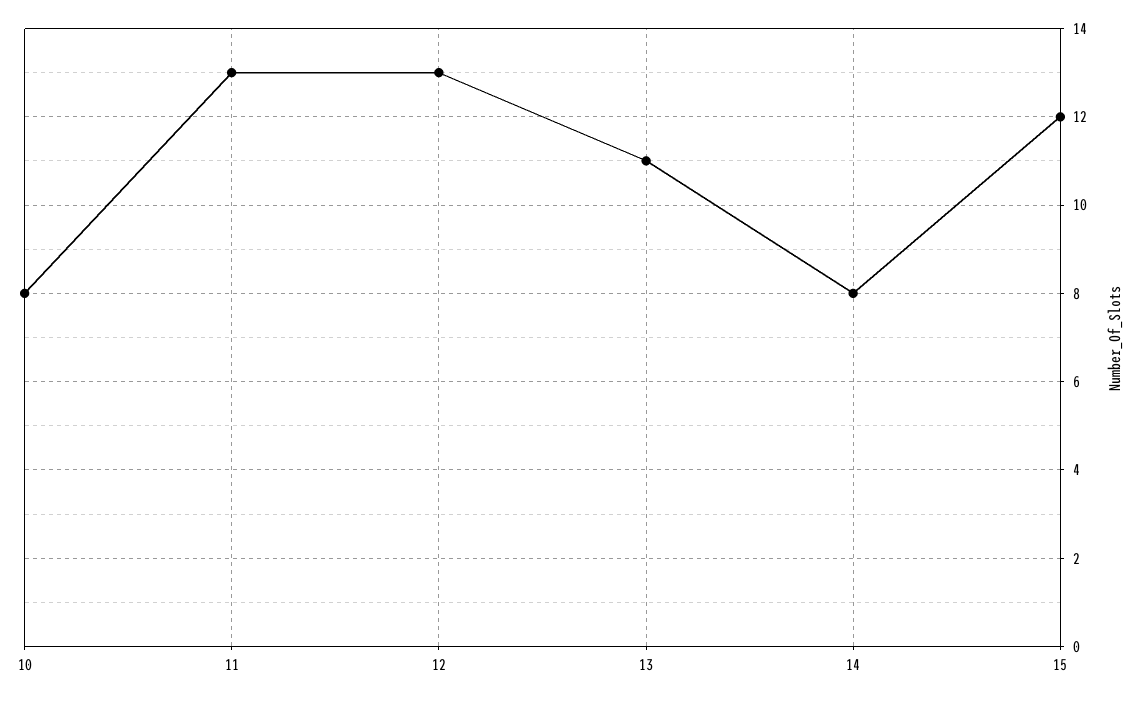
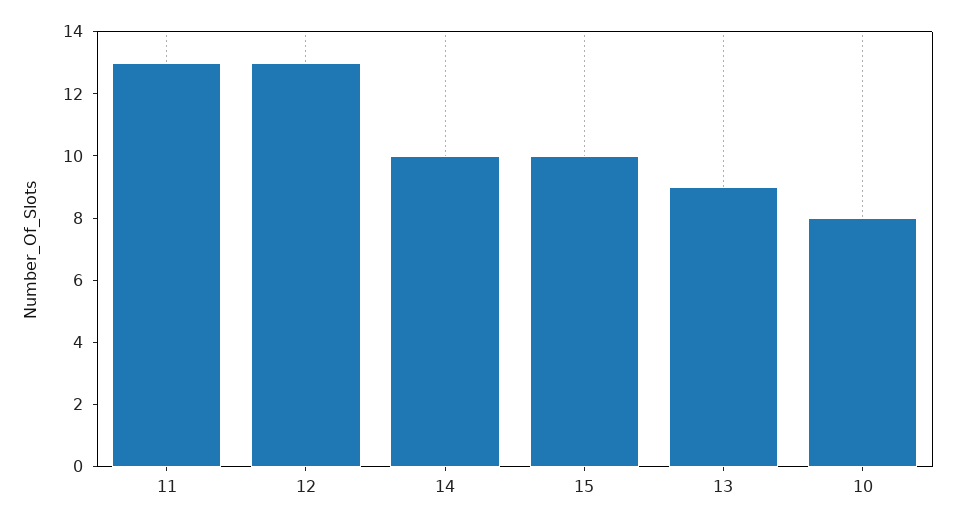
13: 11 -> 9
14: 8 -> 10
15: 12 -> 10

